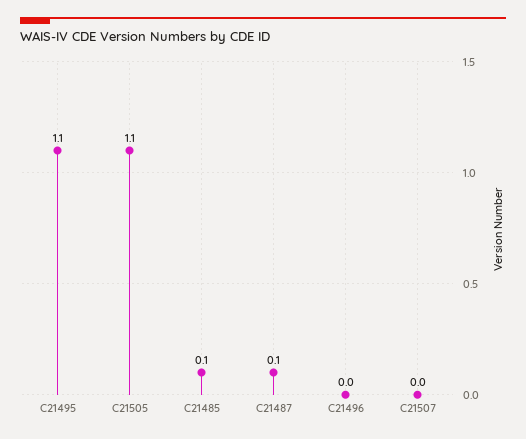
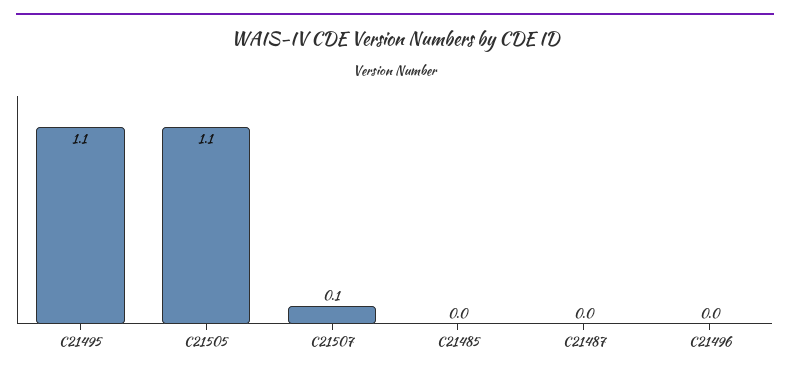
C21485: 0.1 -> 0
C21487: 0.1 -> 0
C21507: 0 -> 0.1

